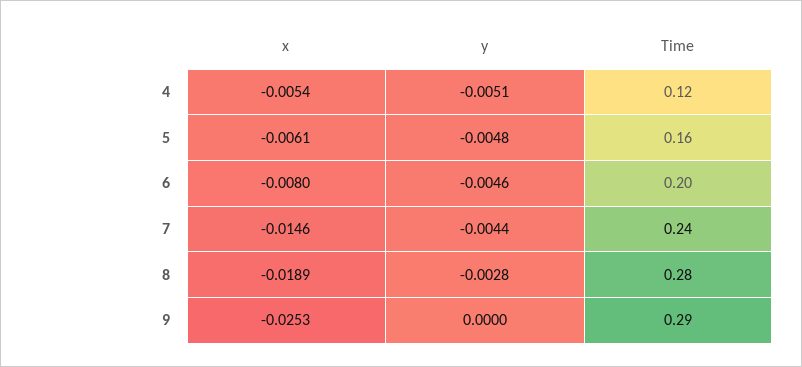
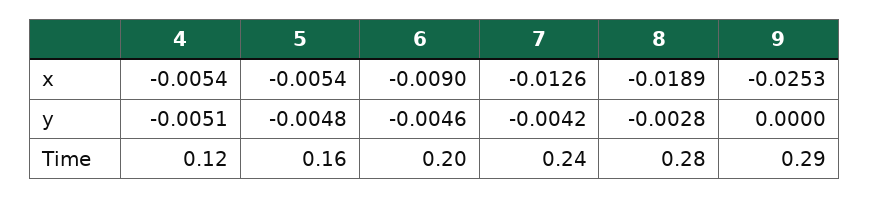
x, 5: -0.0061 -> -0.0054
x, 6: -0.008 -> -0.009
x, 7: -0.0146 -> -0.0126
y, 7: -0.0044 -> -0.0042

